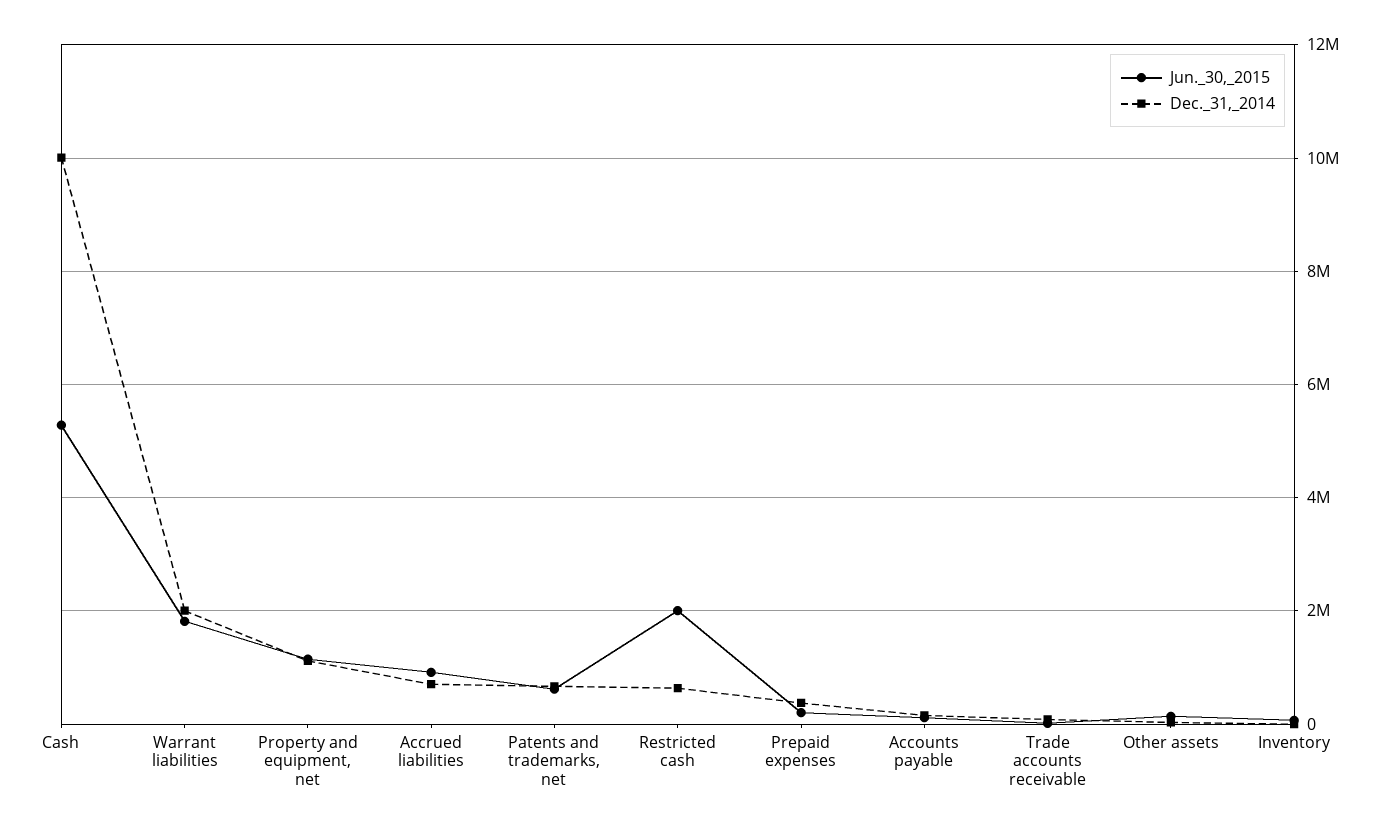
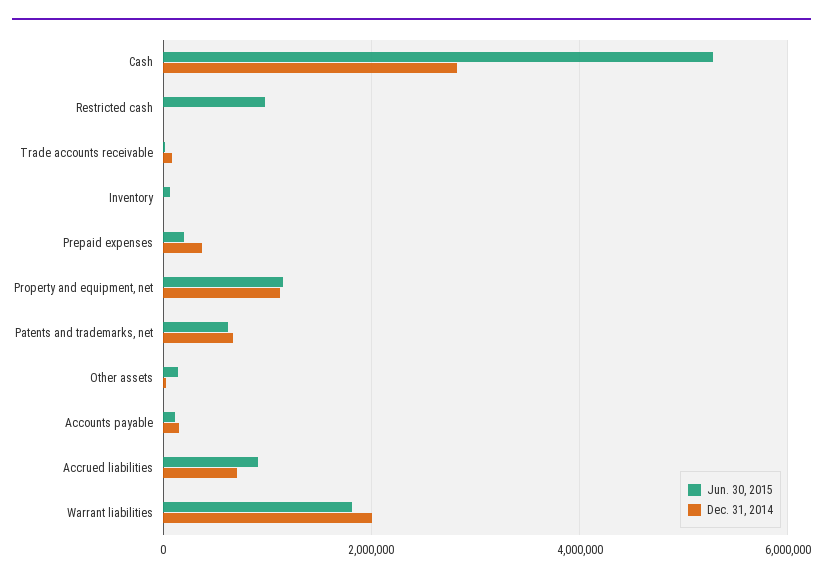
Dec._31,_2014, Cash: 10000000 -> 2800000
Jun._30,_2015, Restricted cash: 2000000 -> 1000000
Dec._31,_2014, Restricted cash: 600000 -> 0

